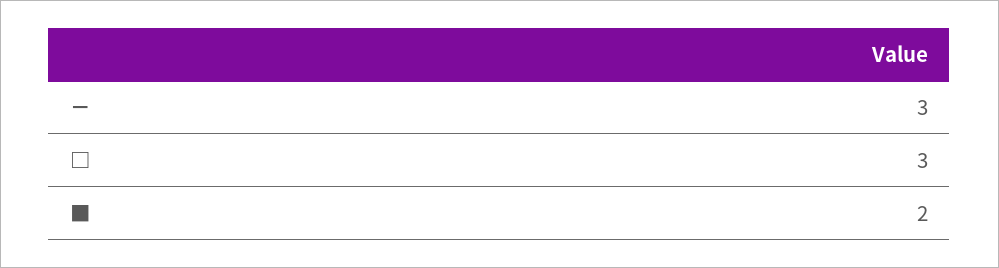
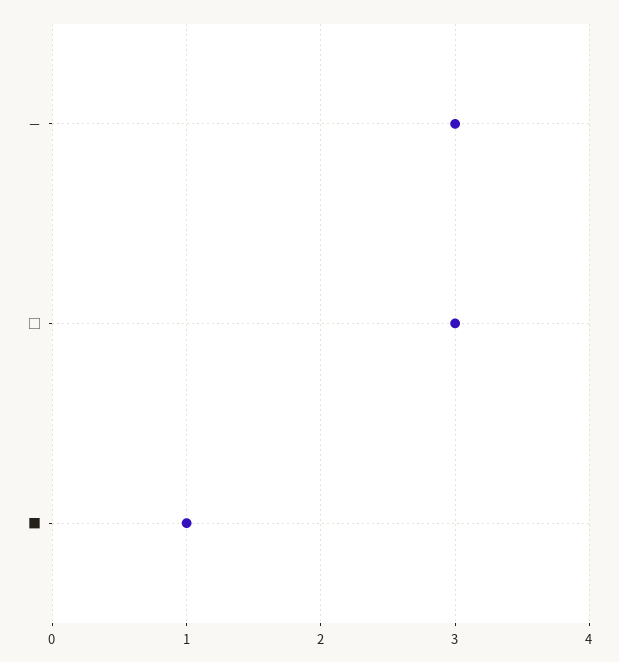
■: 2 -> 1

